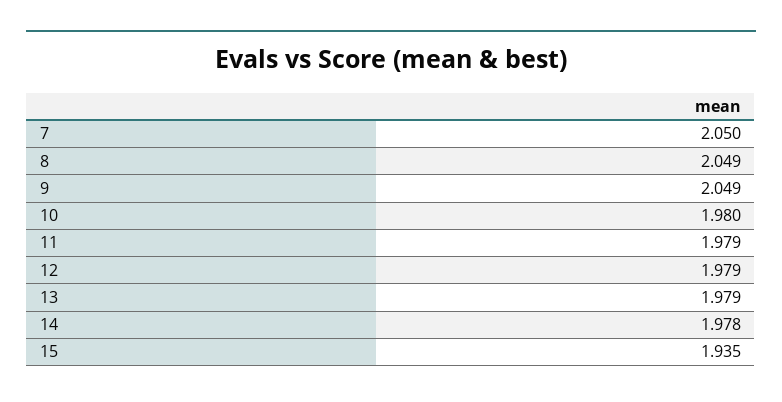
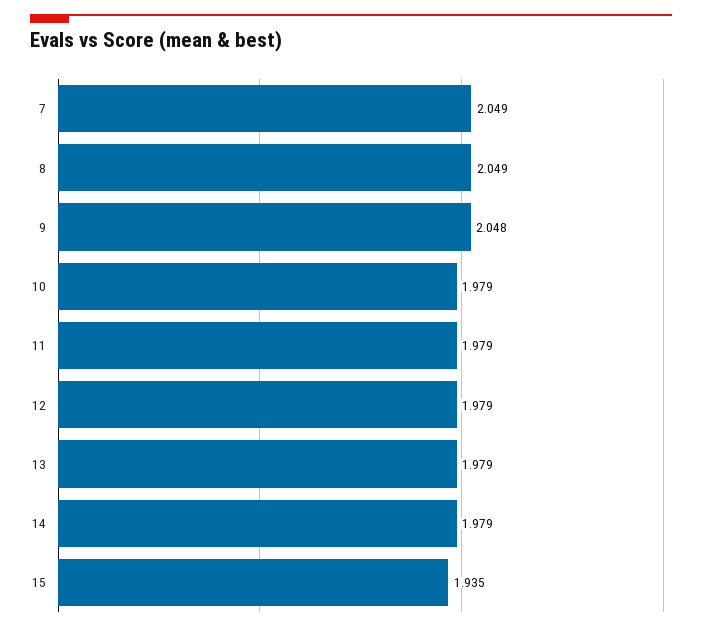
7: 2.05 -> 2.049
9: 2.049 -> 2.048
10: 1.98 -> 1.979
14: 1.978 -> 1.979

